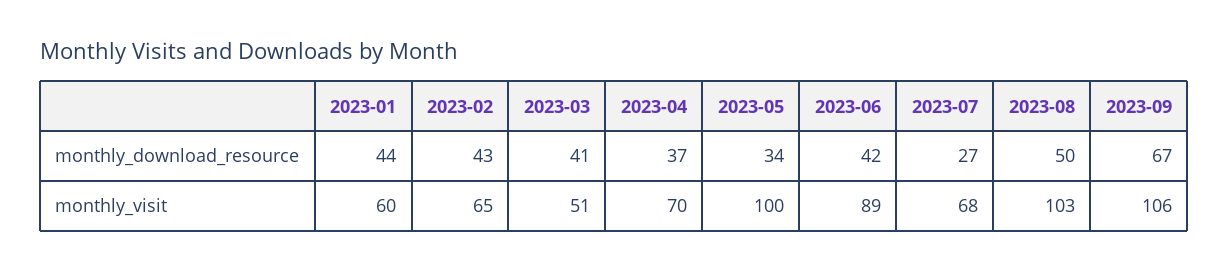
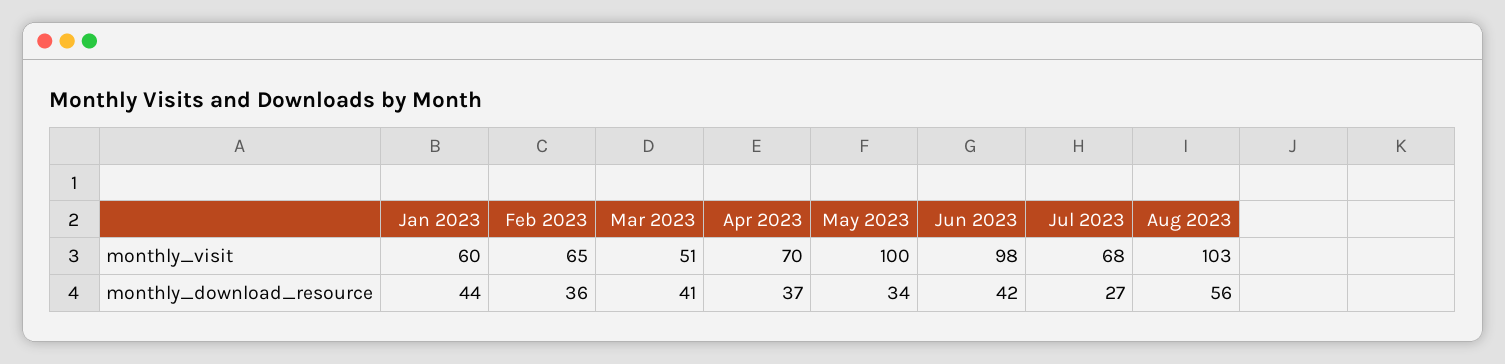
2023-02, monthly_download_resource: 43 -> 36
2023-08, monthly_download_resource: 50 -> 56
2023-09, monthly_download_resource: 67 -> none
2023-06, monthly_visit: 89 -> 98
2023-09, monthly_visit: 106 -> none

